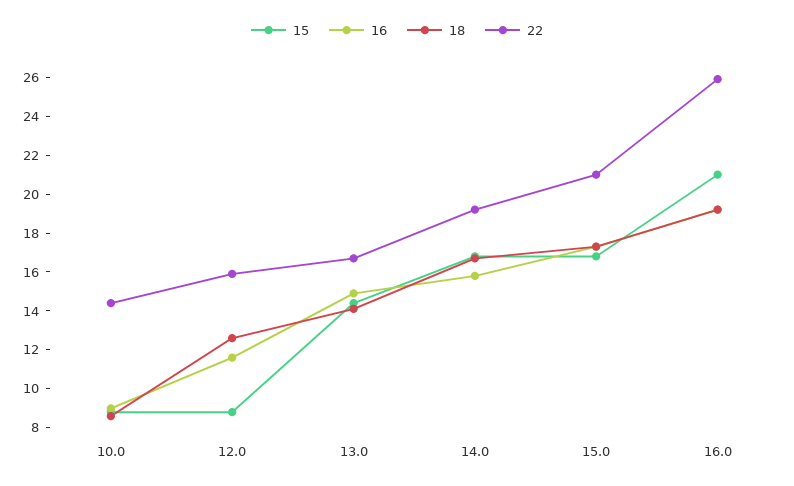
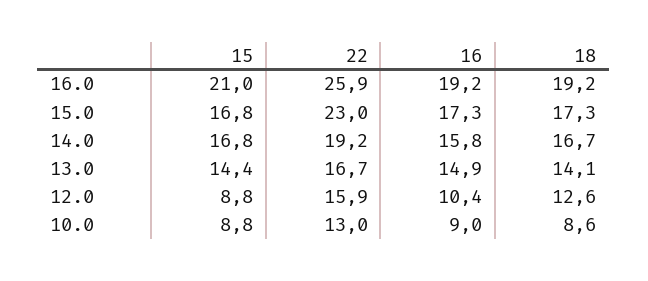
22, 10.0: 14.5 -> 13
16, 12.0: 11.5 -> 10.4
22, 15.0: 21 -> 23

